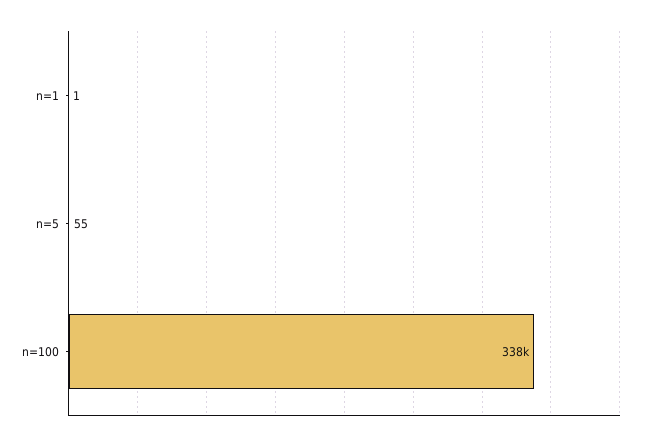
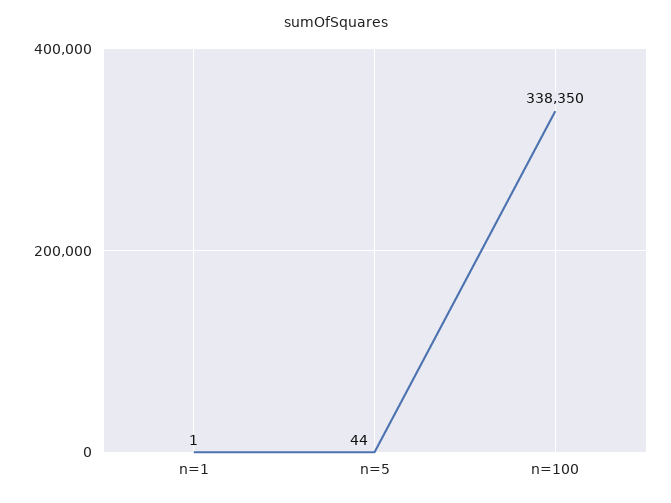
n=5: 55 -> 44

